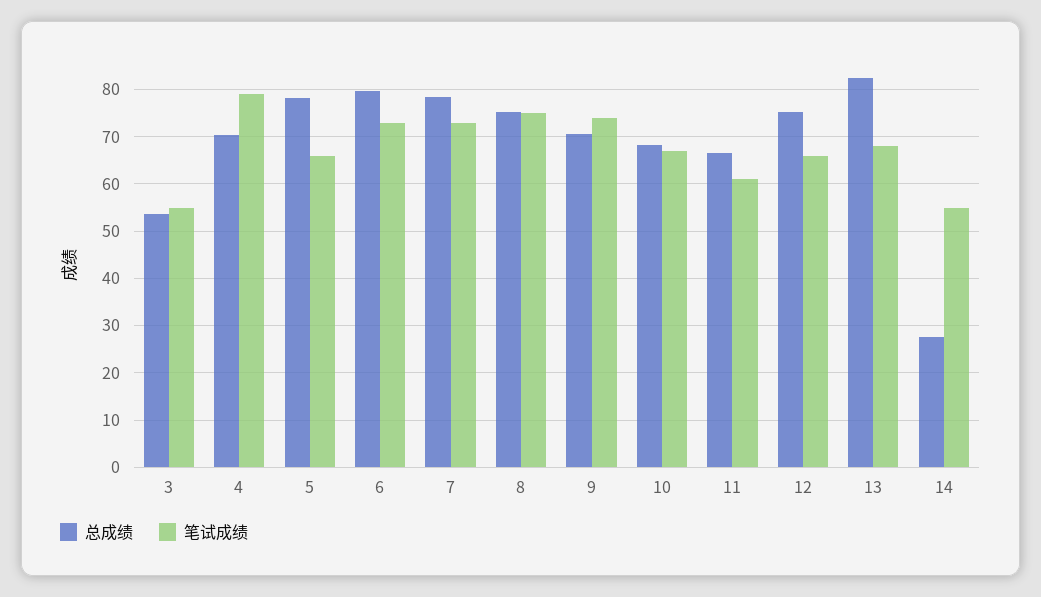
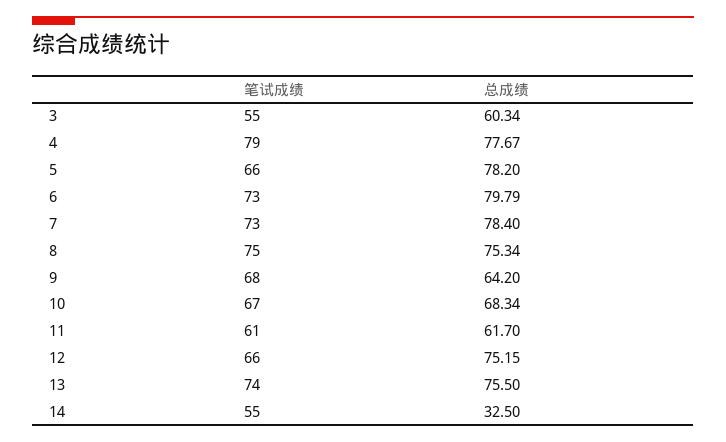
总成绩, 3: 54 -> 60.34
总成绩, 4: 70 -> 77.67
总成绩, 9: 70 -> 64.2
笔试成绩, 9: 74 -> 68
总成绩, 11: 66 -> 61.7
总成绩, 13: 82 -> 75.5
笔试成绩, 13: 68 -> 74
总成绩, 14: 28 -> 32.5

